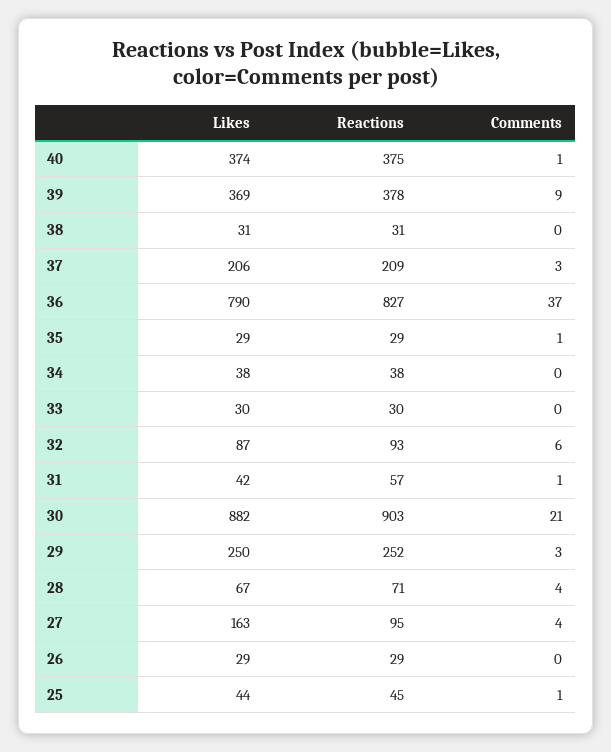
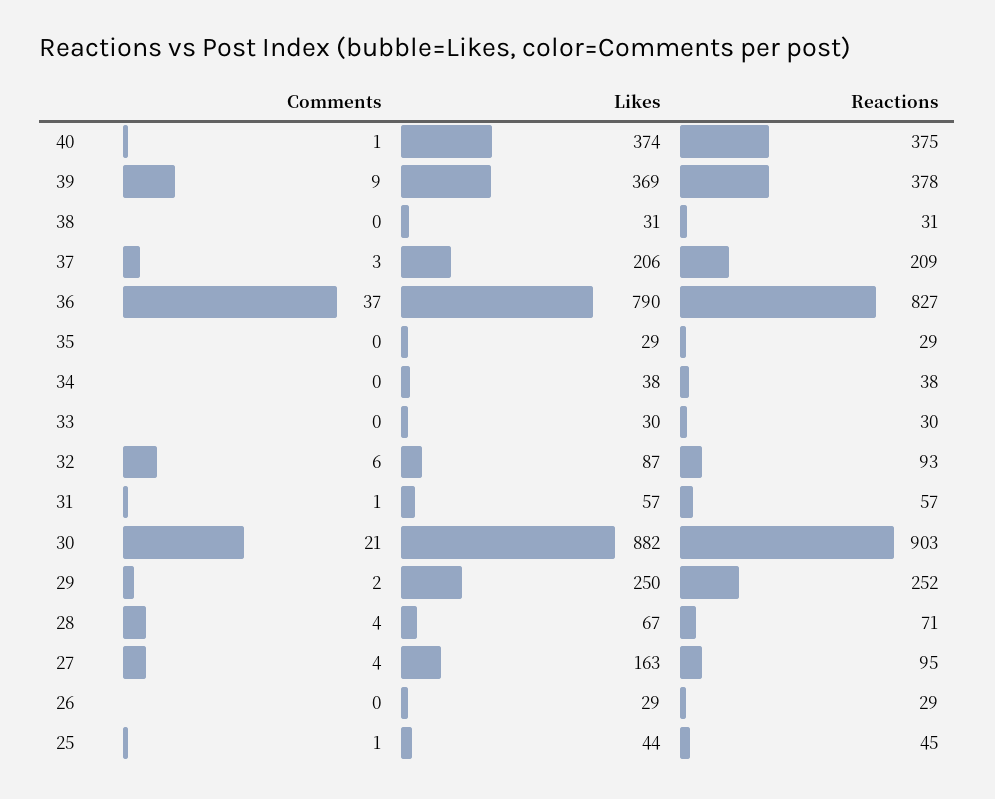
Comments, 35: 1 -> 0
Likes, 31: 42 -> 57
Comments, 29: 3 -> 2

